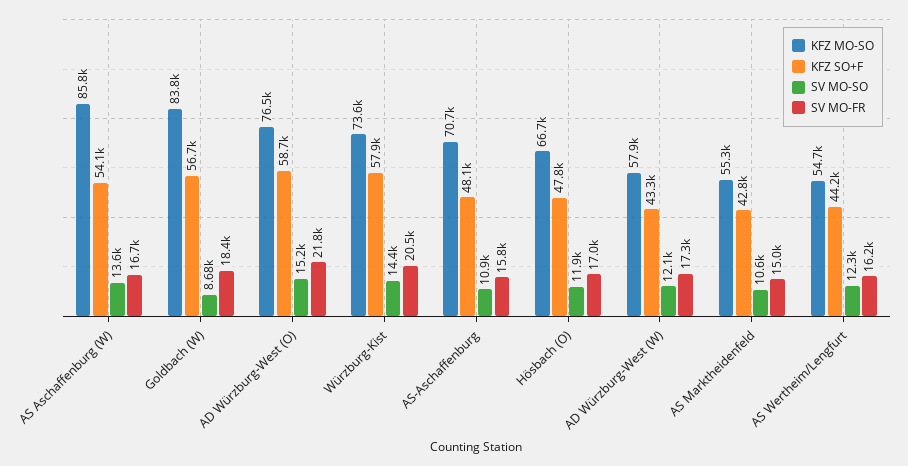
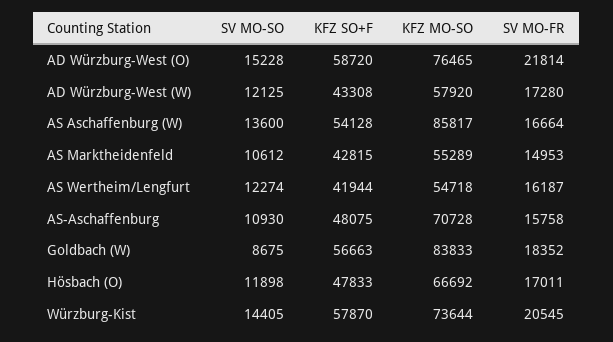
KFZ SO+F, AS Wertheim/Lengfurt: 44200 -> 41944

